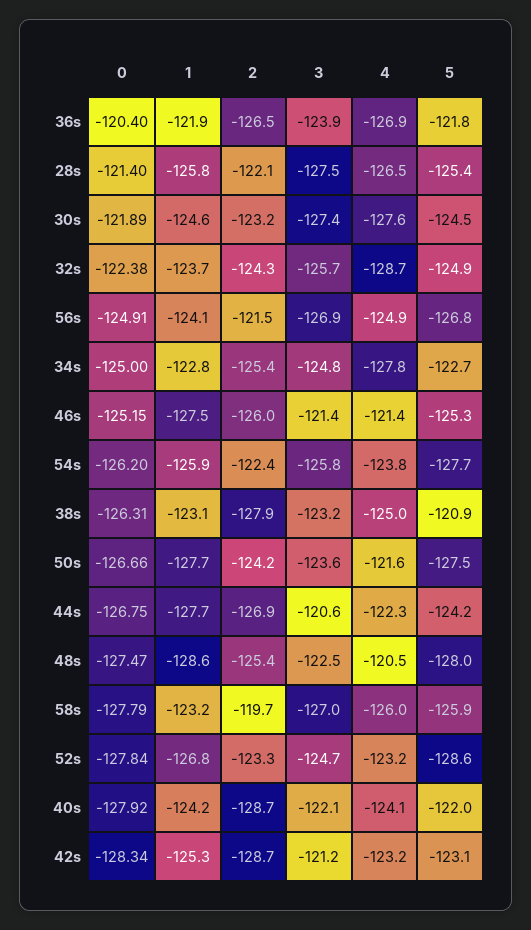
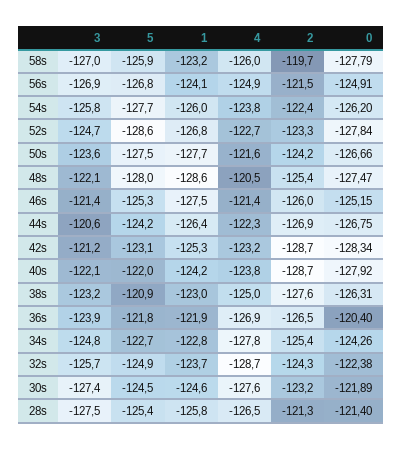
2, 28s: -122.1 -> -121.3
0, 34s: -125 -> -124.26
1, 54s: -125.9 -> -126
1, 38s: -123.1 -> -123
2, 38s: -127.9 -> -127.6
1, 44s: -127.7 -> -126.4
3, 48s: -122.5 -> -122.1
4, 52s: -123.2 -> -122.7
4, 40s: -124.1 -> -123.8

